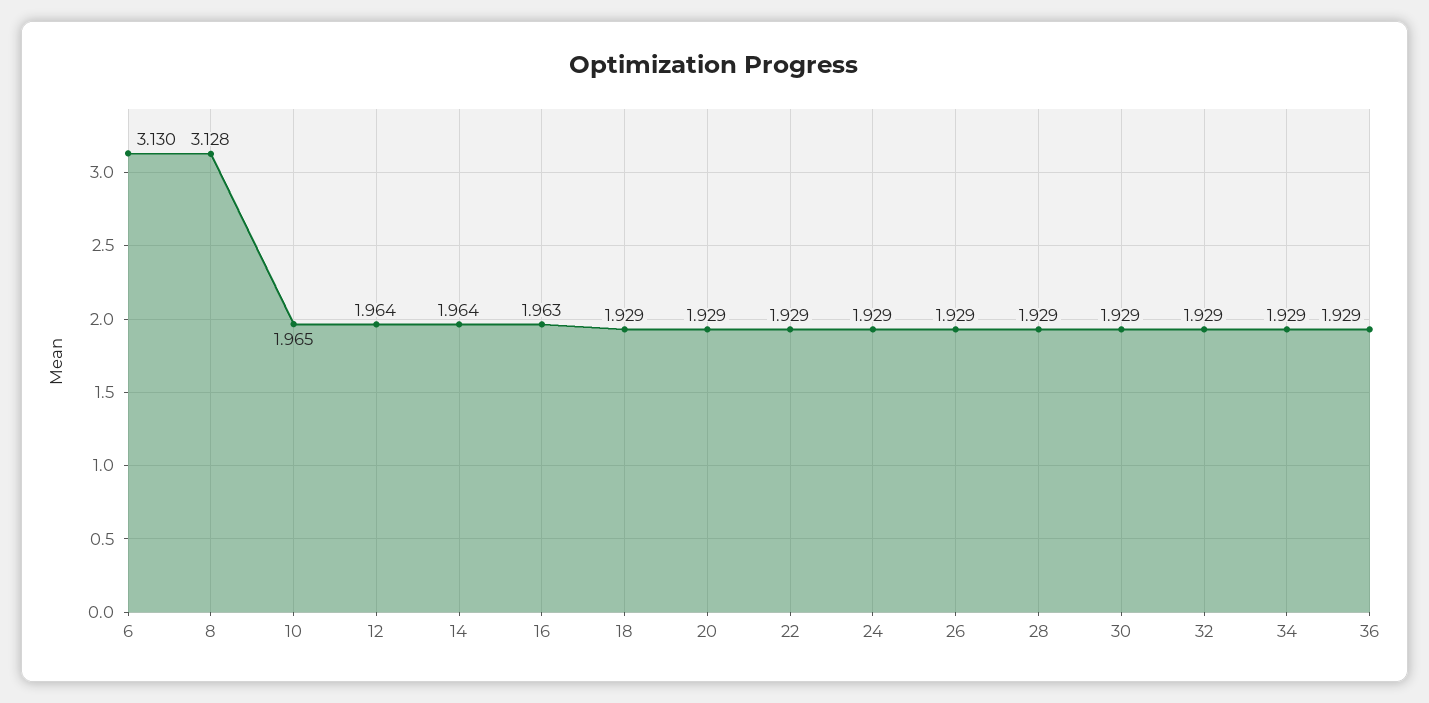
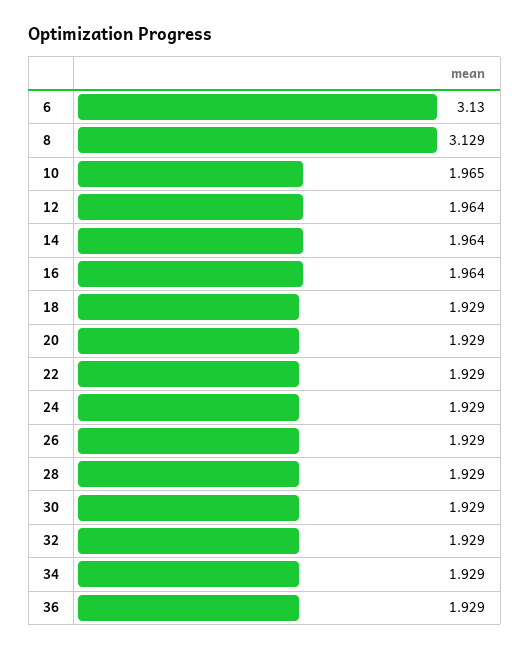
8: 3.128 -> 3.129
16: 1.963 -> 1.964

